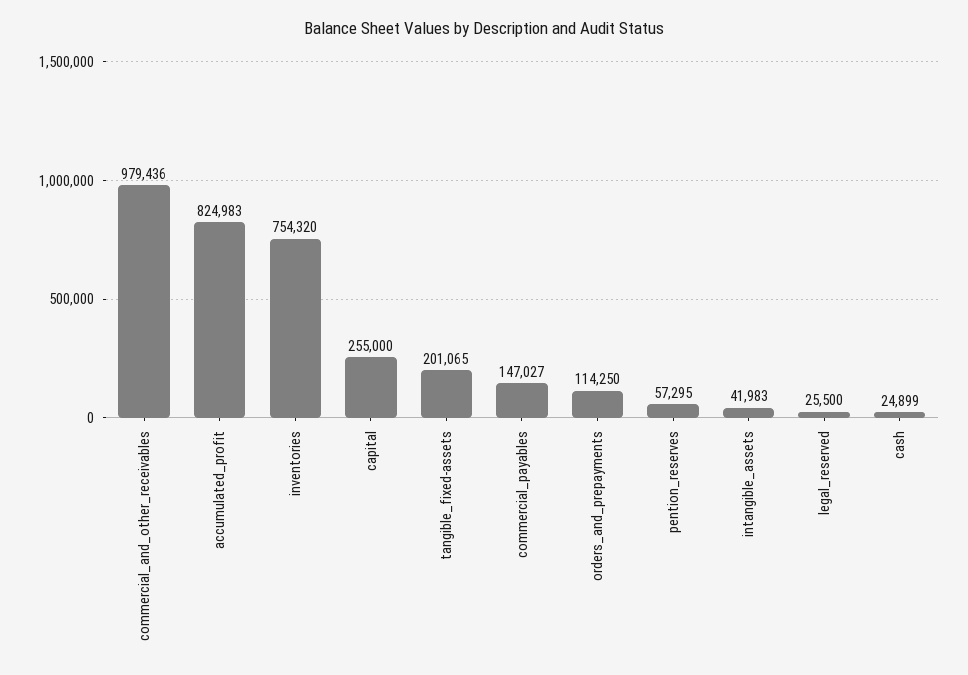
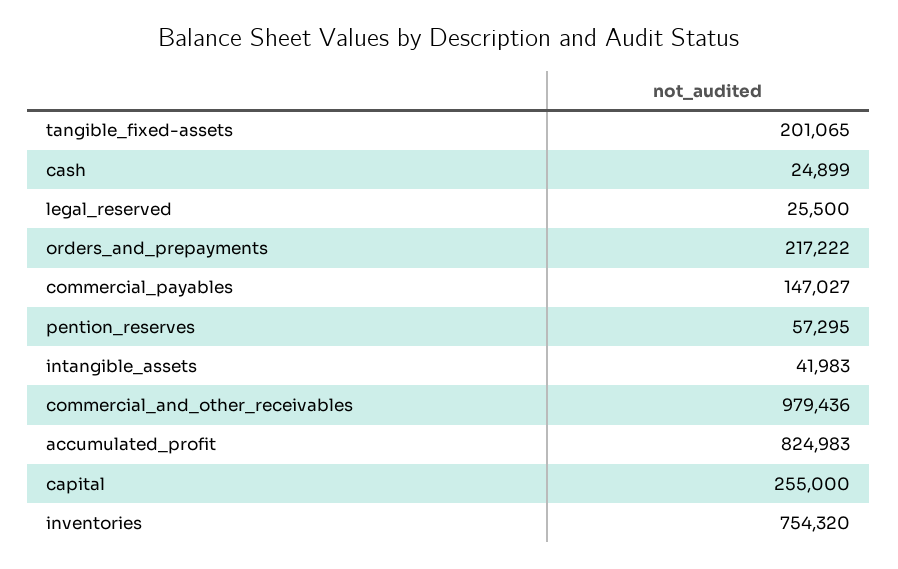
orders_and_prepayments: 114250 -> 217222

